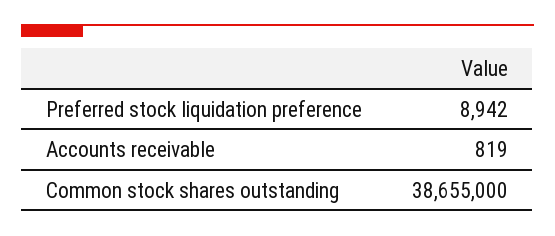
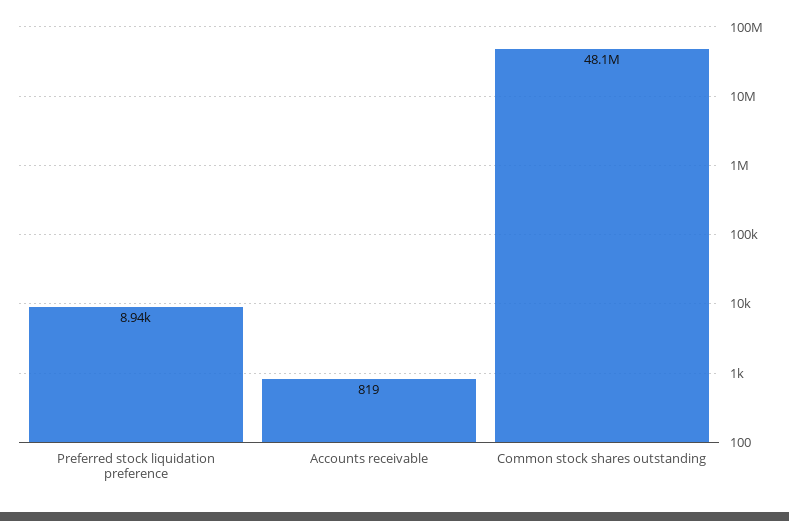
Common stock shares outstanding: 38655000 -> 48100000

